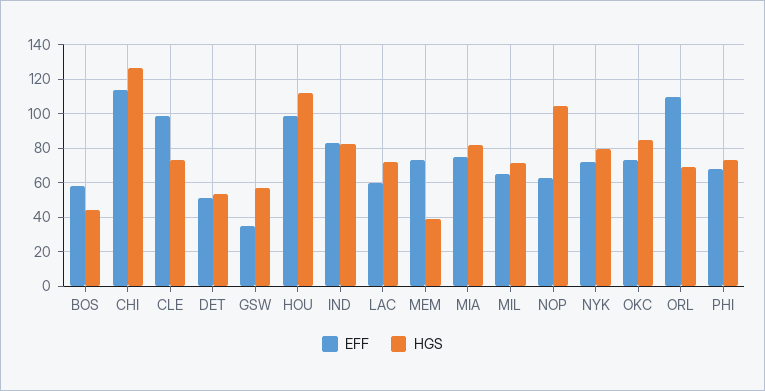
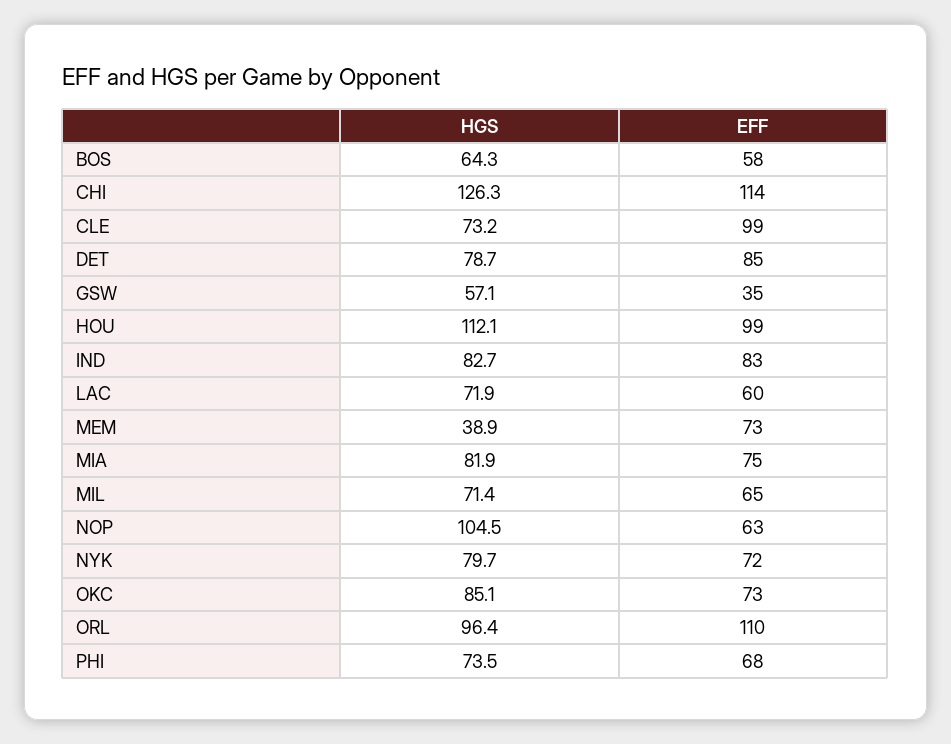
HGS, BOS: 45 -> 64.3
EFF, DET: 50 -> 85
HGS, DET: 55 -> 78.7
HGS, ORL: 70 -> 96.4

